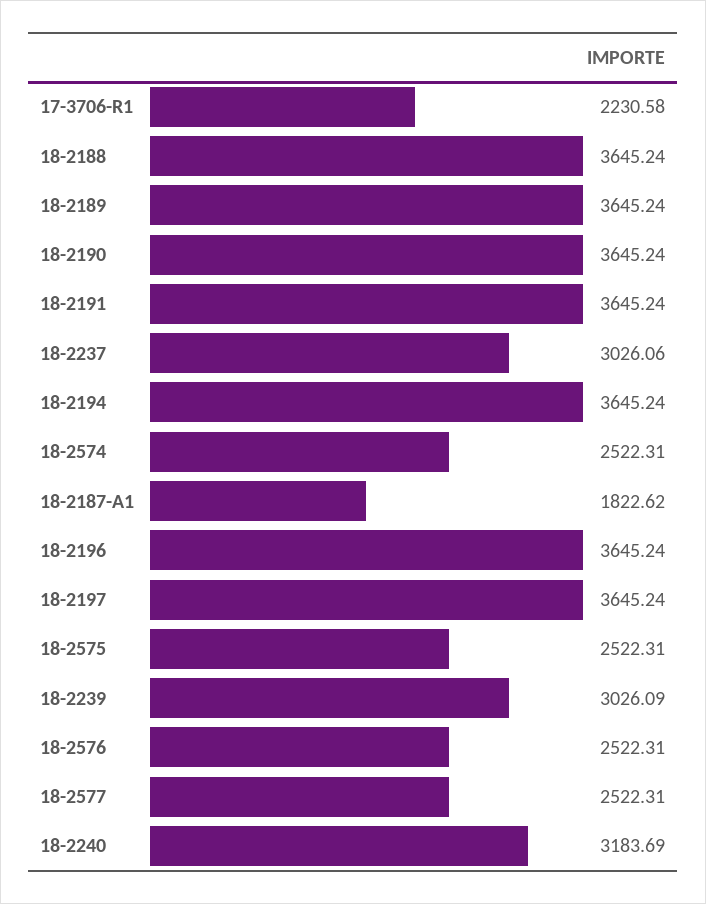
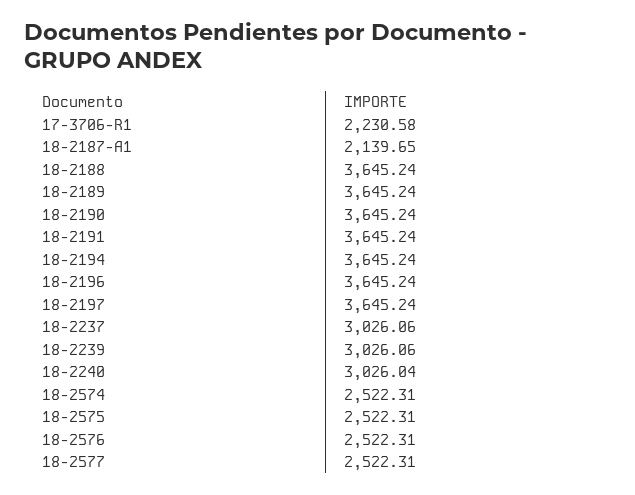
18-2187-A1: 1822.62 -> 2139.65
18-2239: 3026.09 -> 3026.06
18-2240: 3183.69 -> 3026.04

